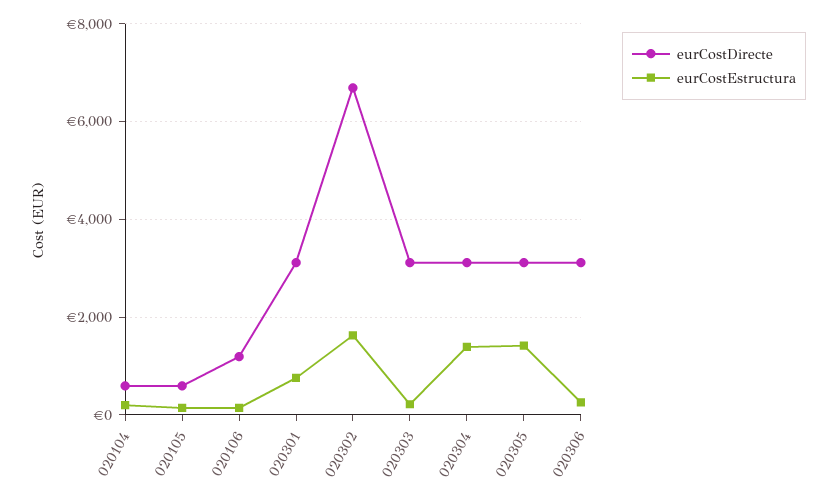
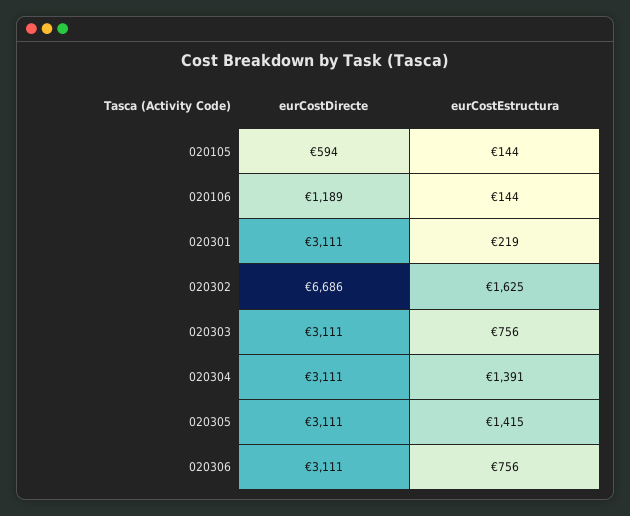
eurCostDirecte, 020104: 600 -> none
eurCostEstructura, 020104: 200 -> none
eurCostEstructura, 020301: 800 -> 219
eurCostEstructura, 020303: 200 -> 756
eurCostEstructura, 020306: 200 -> 756

